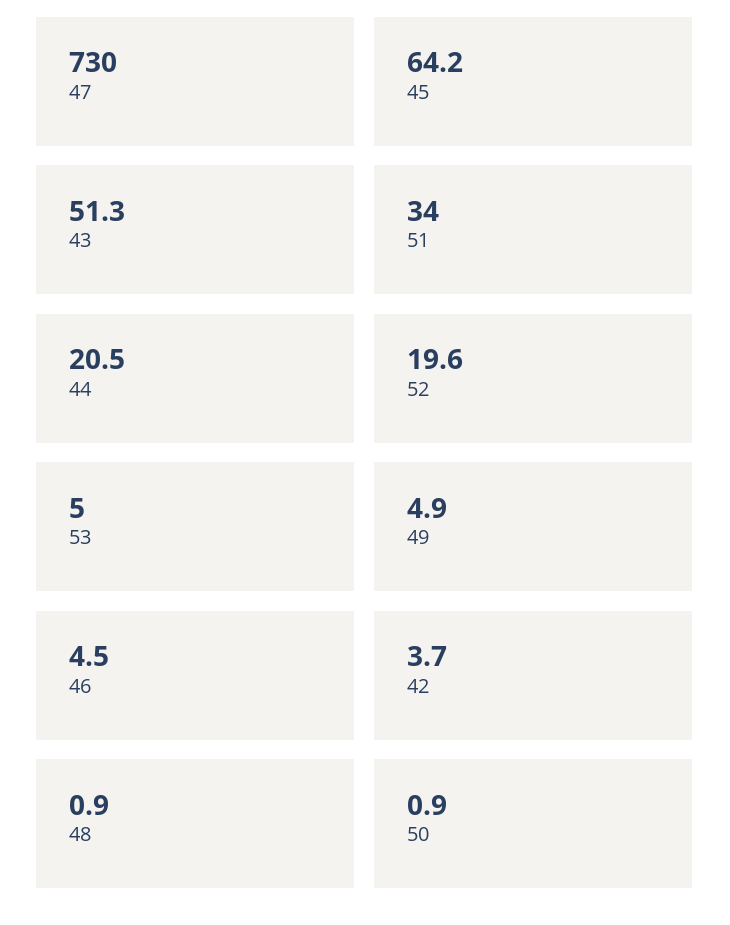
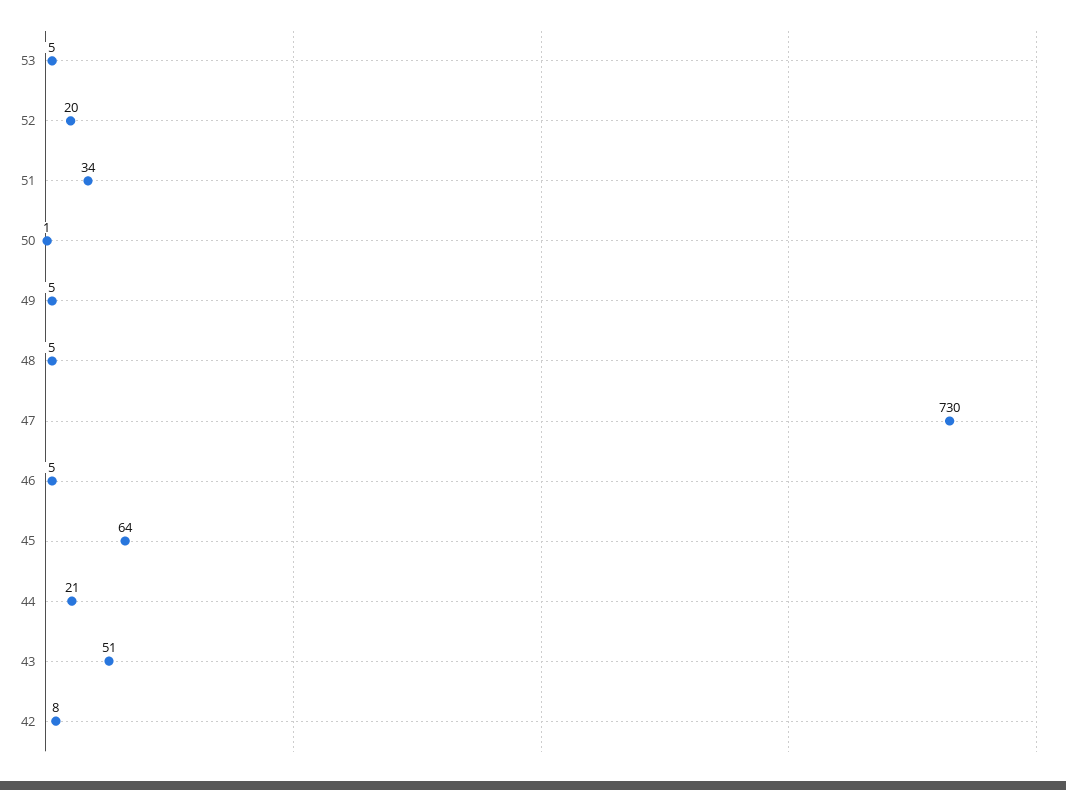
42: 3.7 -> 8
48: 0.9 -> 5

